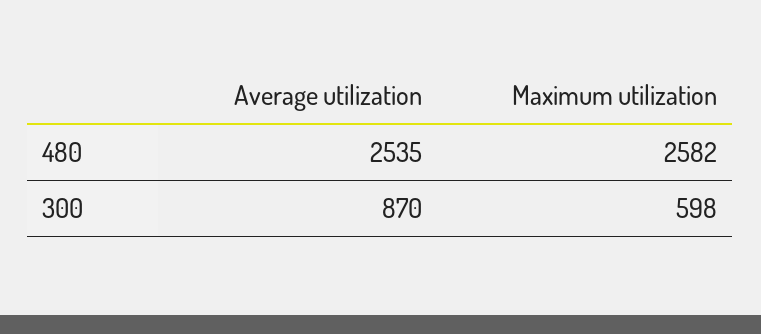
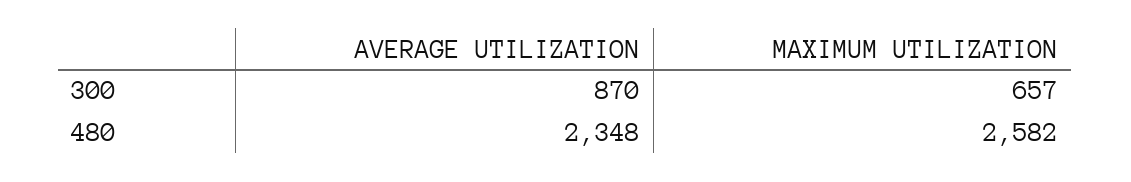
Average utilization, 480: 2535 -> 2348
Maximum utilization, 300: 598 -> 657

